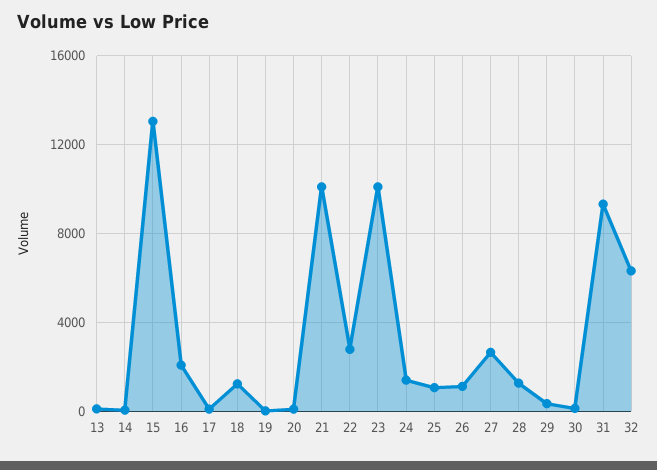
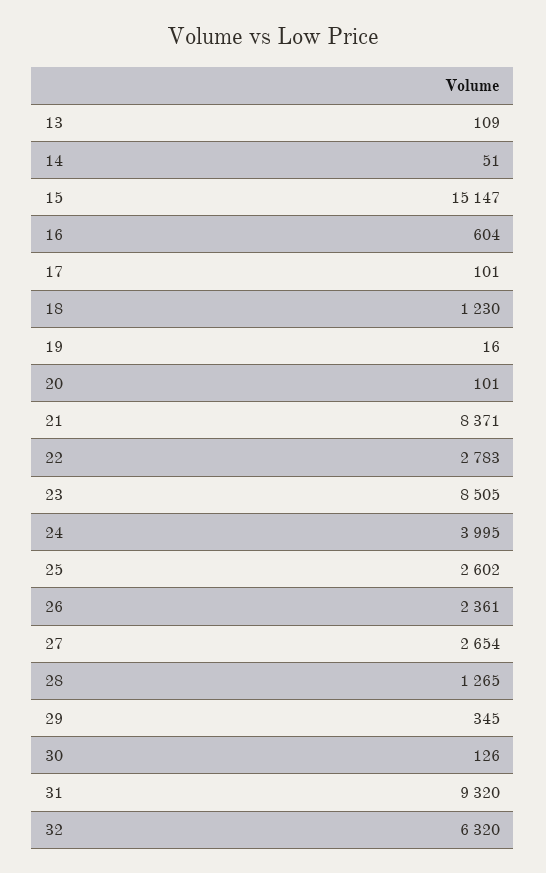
15: 13000 -> 15147
16: 2000 -> 604
21: 10000 -> 8371
23: 10000 -> 8505
24: 1500 -> 3995
25: 1000 -> 2602
26: 1000 -> 2361

